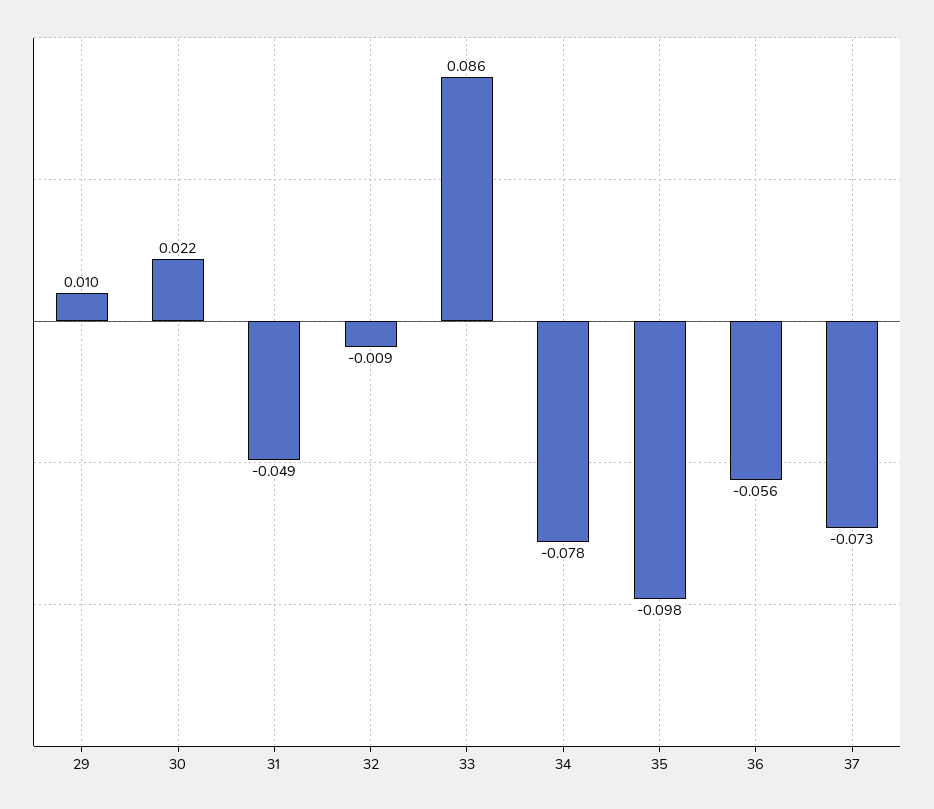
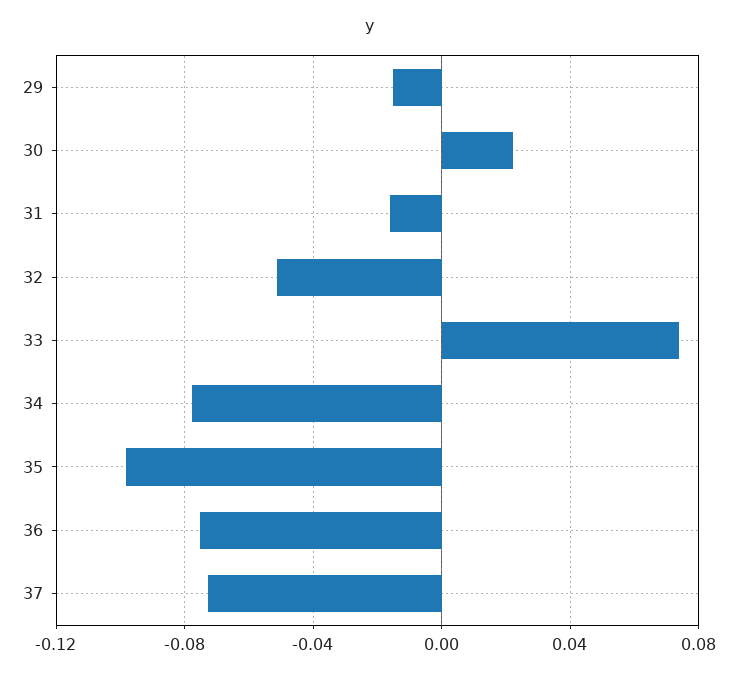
29: 0.01 -> -0.015
31: -0.049 -> -0.015
32: -0.009 -> -0.05
33: 0.086 -> 0.075
36: -0.056 -> -0.075

